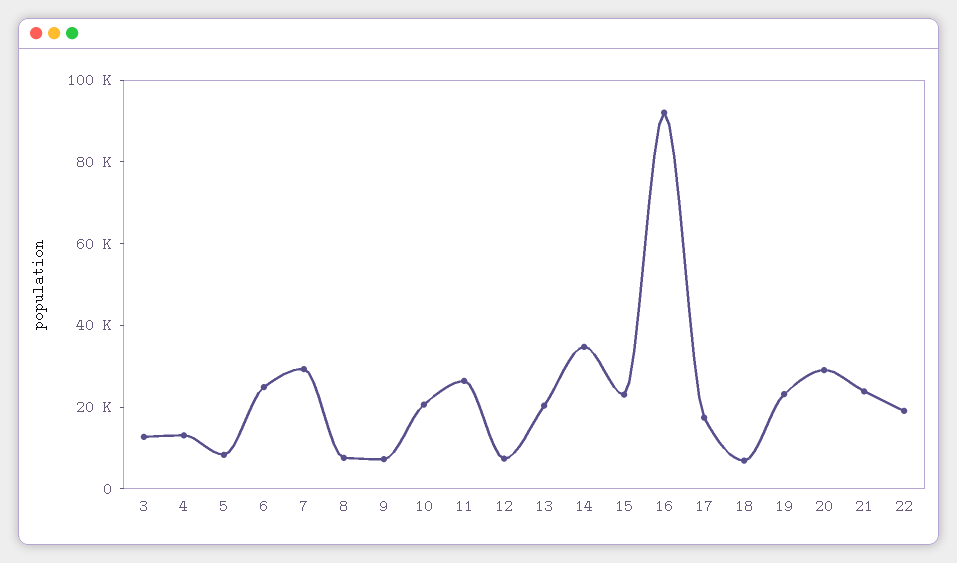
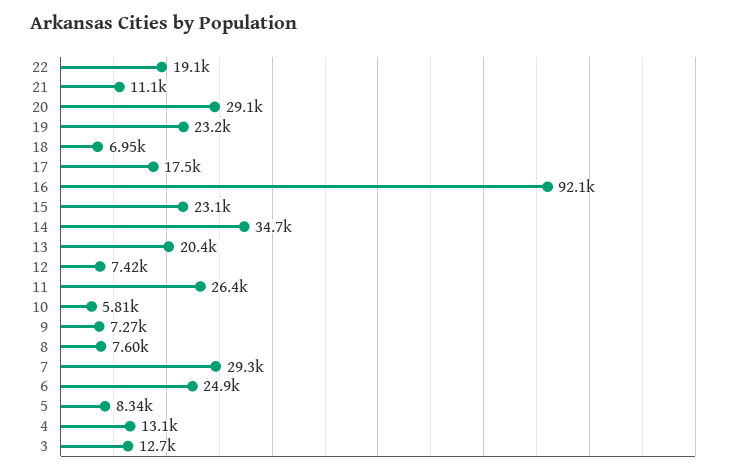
10: 20000 -> 5810
21: 25000 -> 11100

